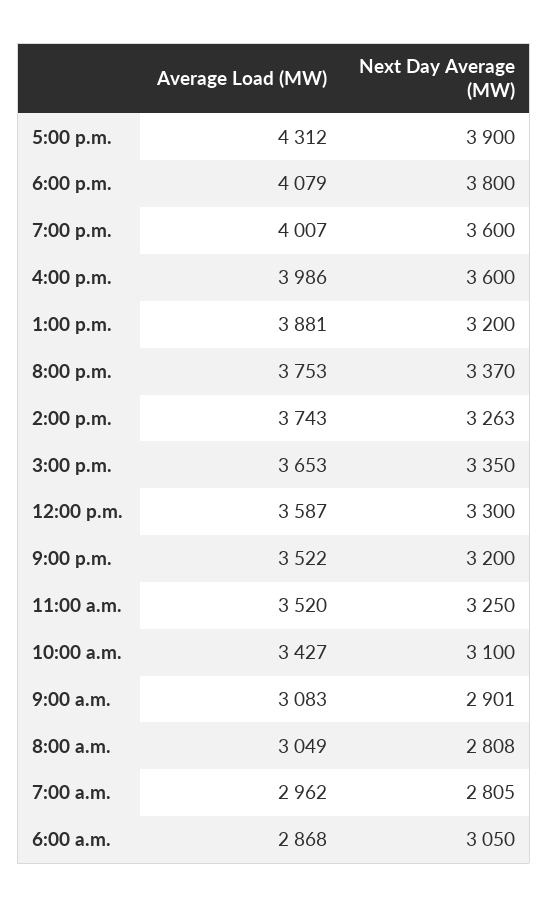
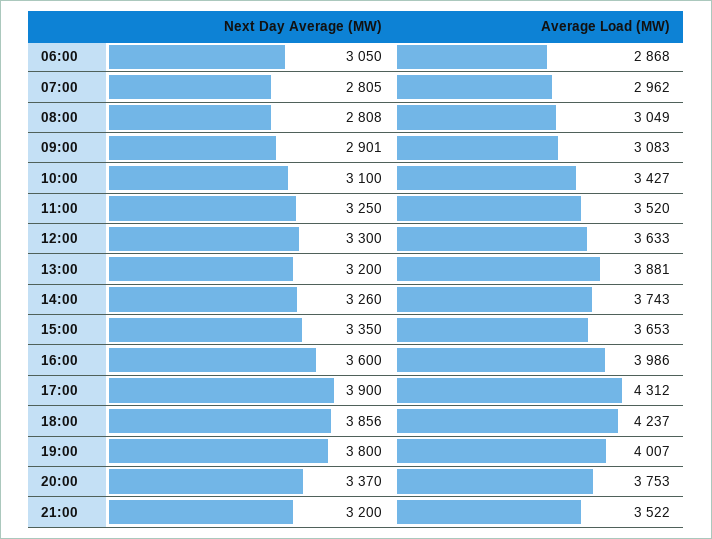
Average Load (MW), 6:00 p.m.: 4079 -> 4237
Next Day Average (MW), 6:00 p.m.: 3800 -> 3856
Next Day Average (MW), 7:00 p.m.: 3600 -> 3800
Next Day Average (MW), 2:00 p.m.: 3263 -> 3260
Average Load (MW), 12:00 p.m.: 3587 -> 3633

